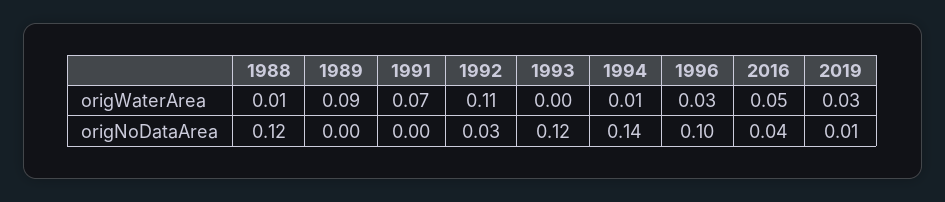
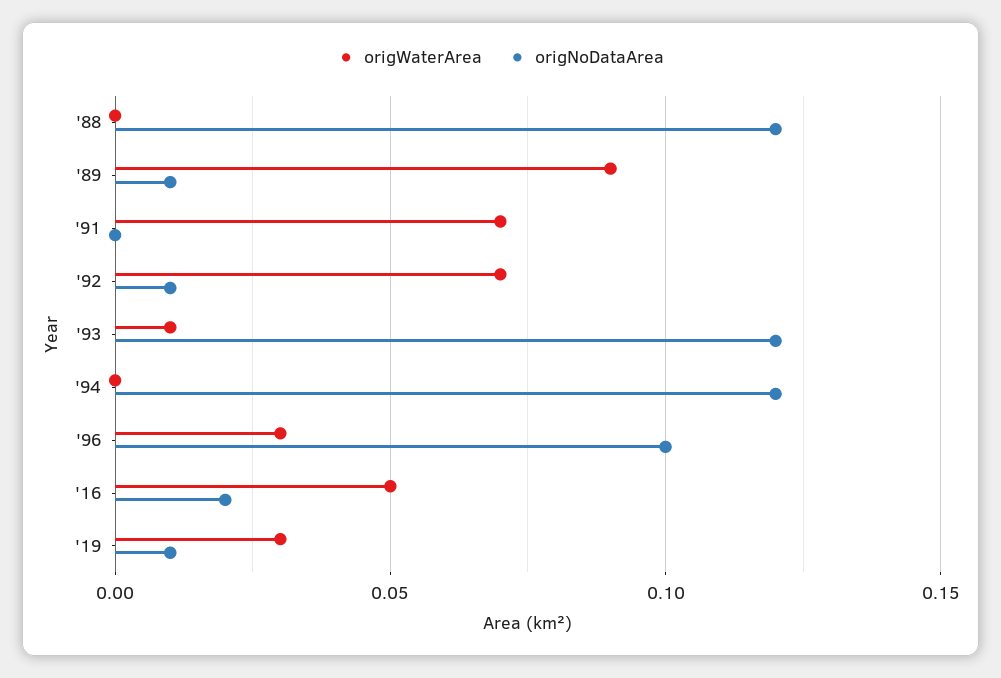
origWaterArea, 1988: 0.01 -> 0
origWaterArea, 1992: 0.11 -> 0.07
origWaterArea, 1993: 0 -> 0.01
origWaterArea, 1994: 0.01 -> 0
origNoDataArea, 1989: 0 -> 0.01
origNoDataArea, 1992: 0.03 -> 0.01
origNoDataArea, 1994: 0.14 -> 0.12
origNoDataArea, 2016: 0.04 -> 0.02

